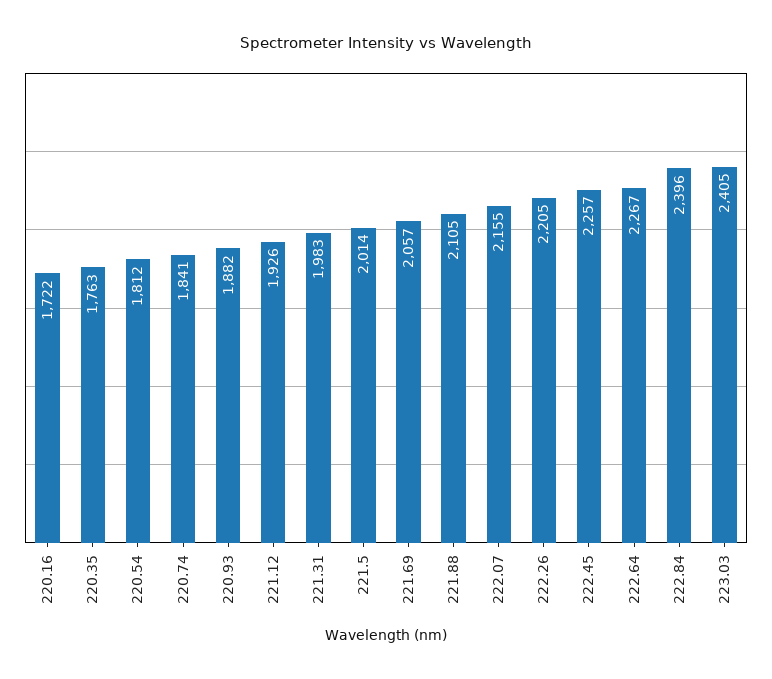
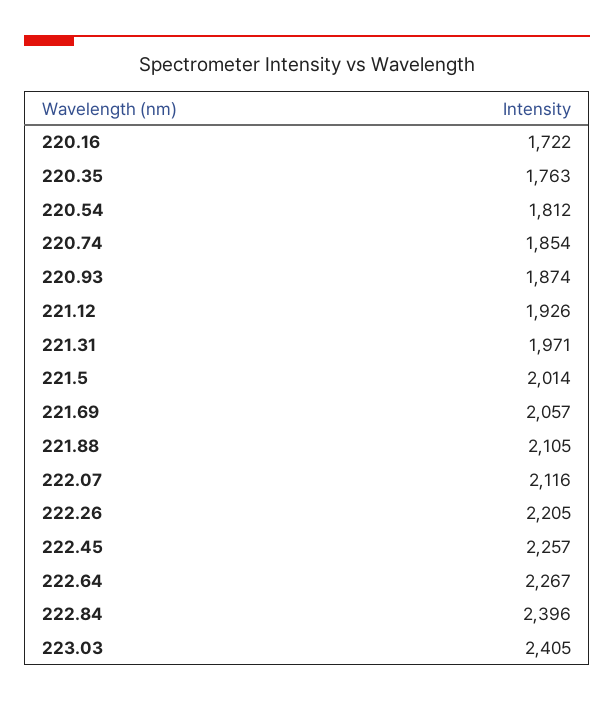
220.74: 1841 -> 1854
220.93: 1882 -> 1874
221.31: 1983 -> 1971
222.07: 2155 -> 2116

